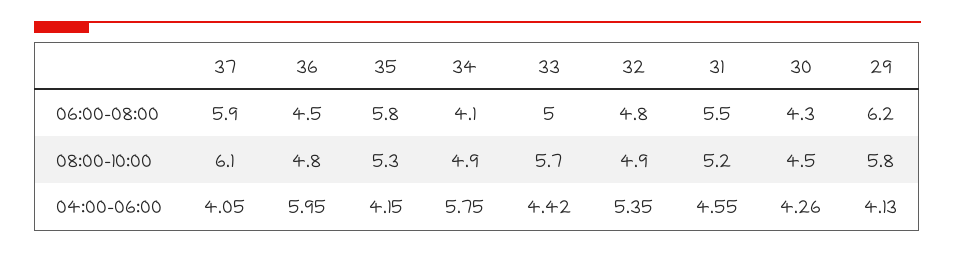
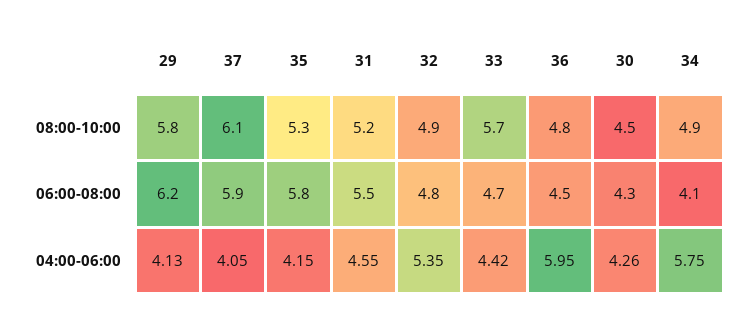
33, 06:00-08:00: 5 -> 4.7

